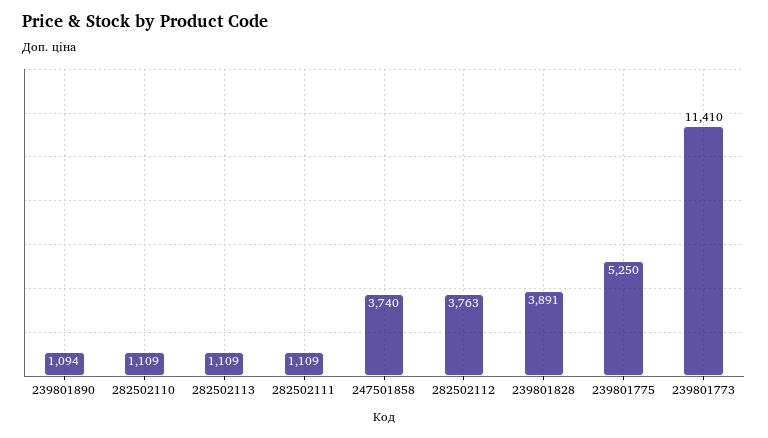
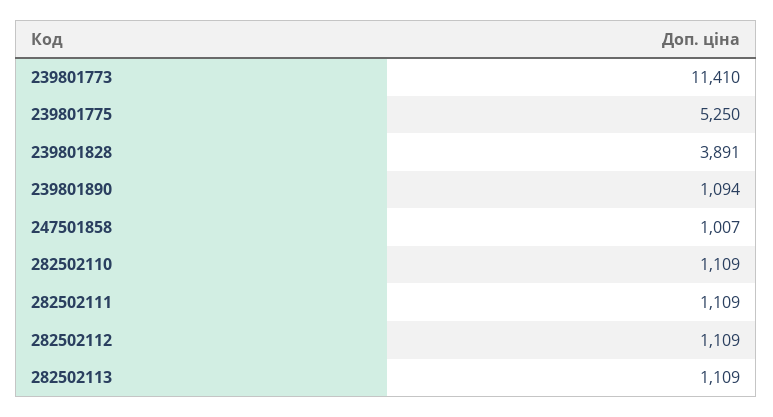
247501858: 3740 -> 1007
282502112: 3763 -> 1109

